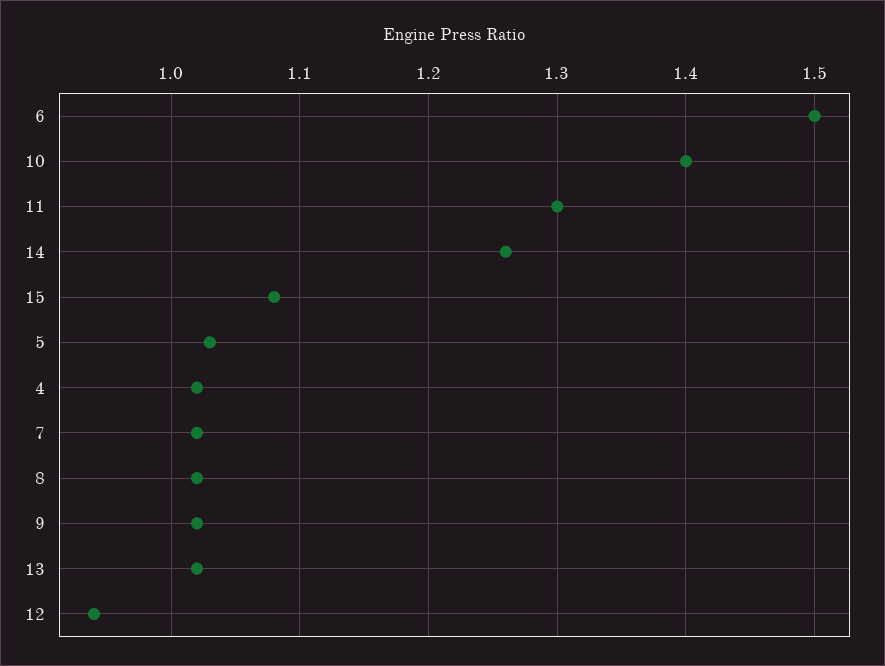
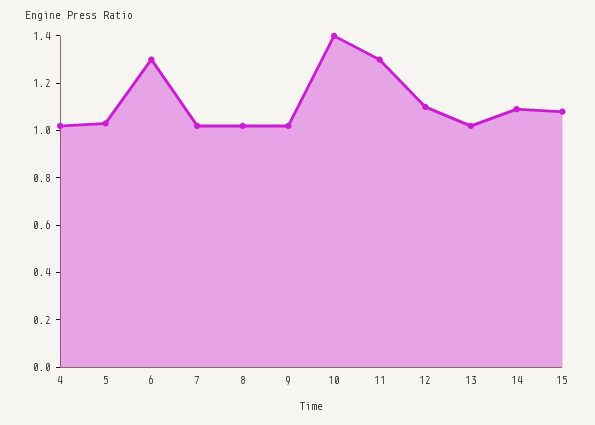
6: 1.5 -> 1.3
14: 1.26 -> 1.1
12: 0.94 -> 1.1

